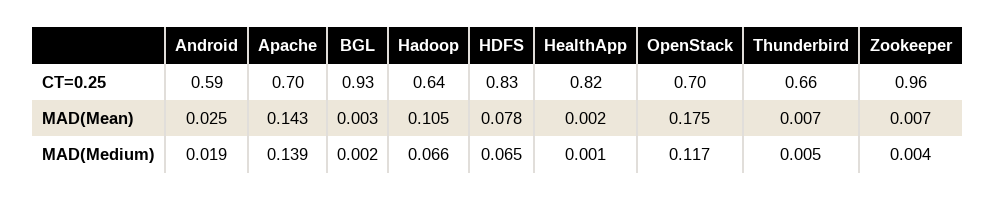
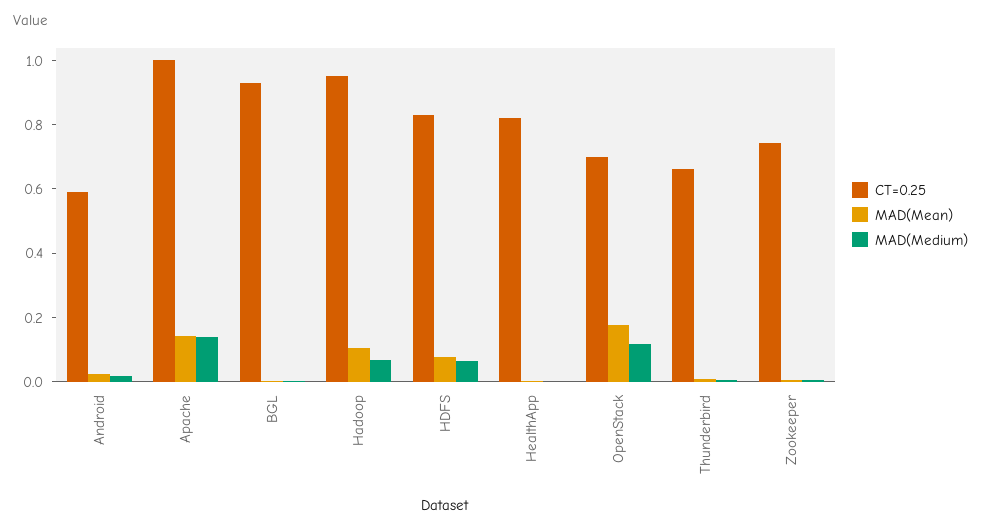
CT=0.25, Apache: 0.7 -> 1
CT=0.25, Hadoop: 0.64 -> 0.95
CT=0.25, Zookeeper: 0.96 -> 0.75

